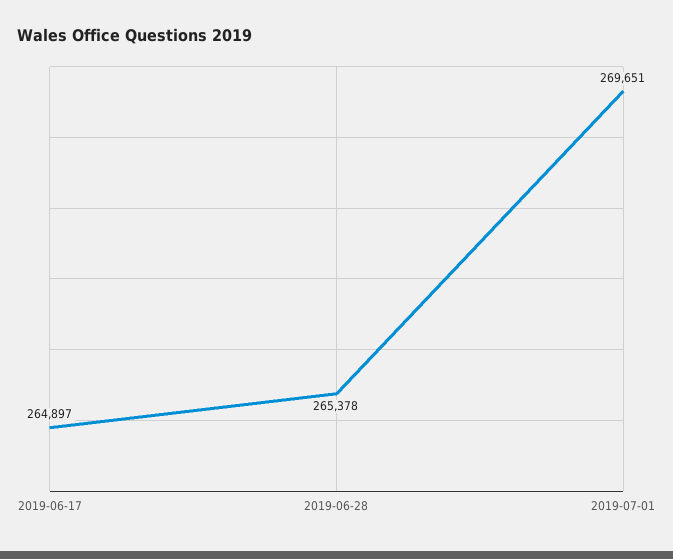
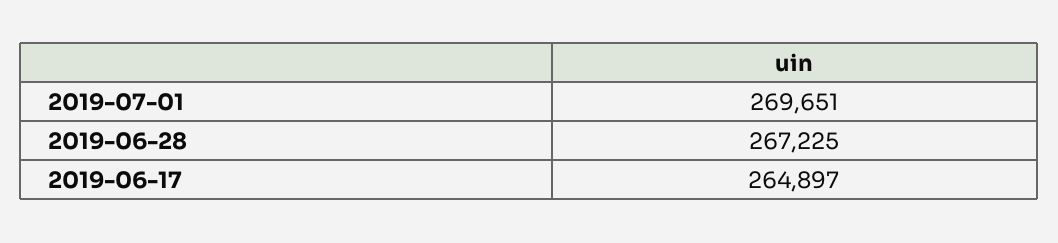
2019-06-28: 265378 -> 267225

